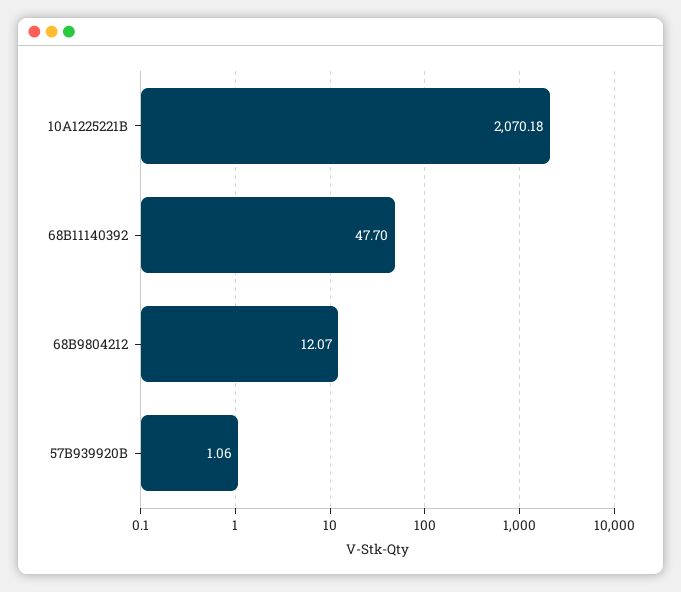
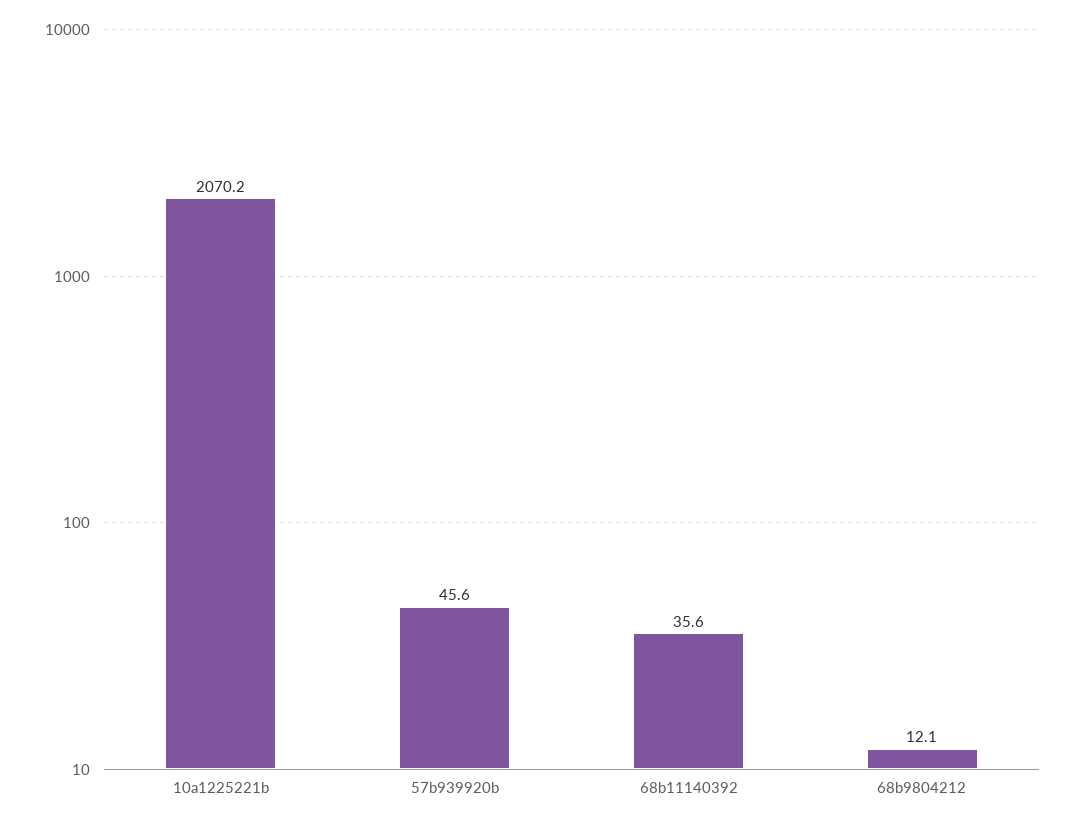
68B11140392: 47.7 -> 35.6
57B939920B: 1.06 -> 45.6

